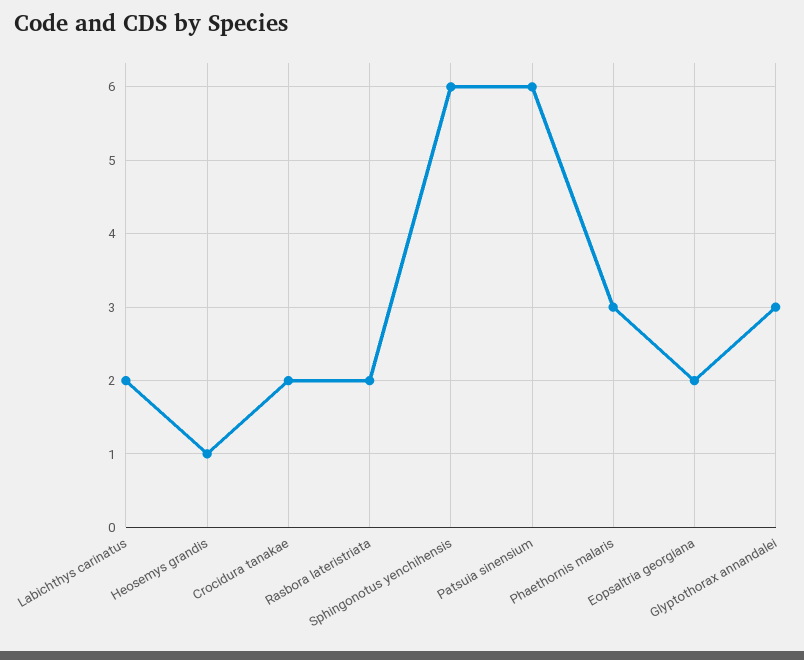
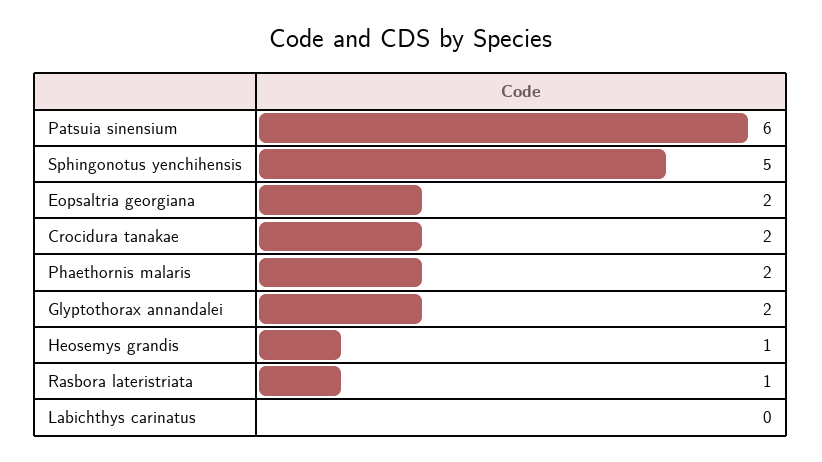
Labichthys carinatus: 2 -> 0
Rasbora lateristriata: 2 -> 1
Sphingonotus yenchihensis: 6 -> 5
Phaethornis malaris: 3 -> 2
Glyptothorax annandalei: 3 -> 2

